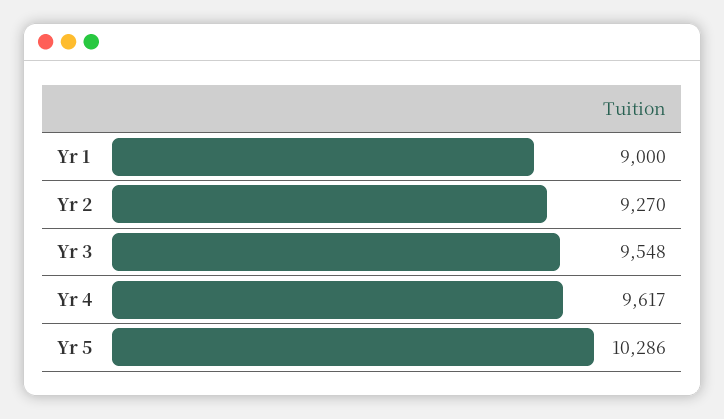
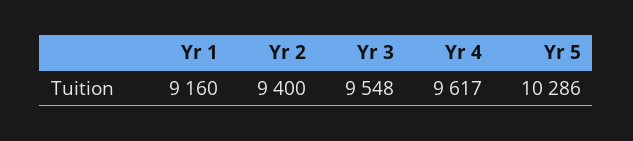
Yr 1: 9000 -> 9160
Yr 2: 9270 -> 9400

